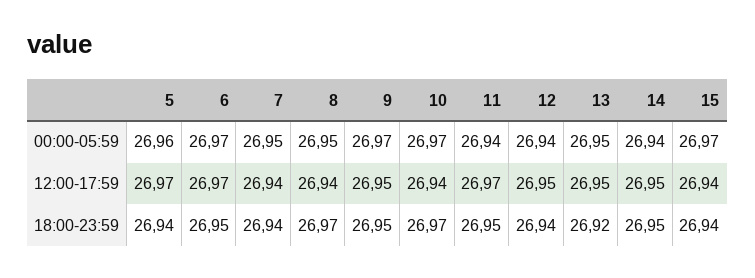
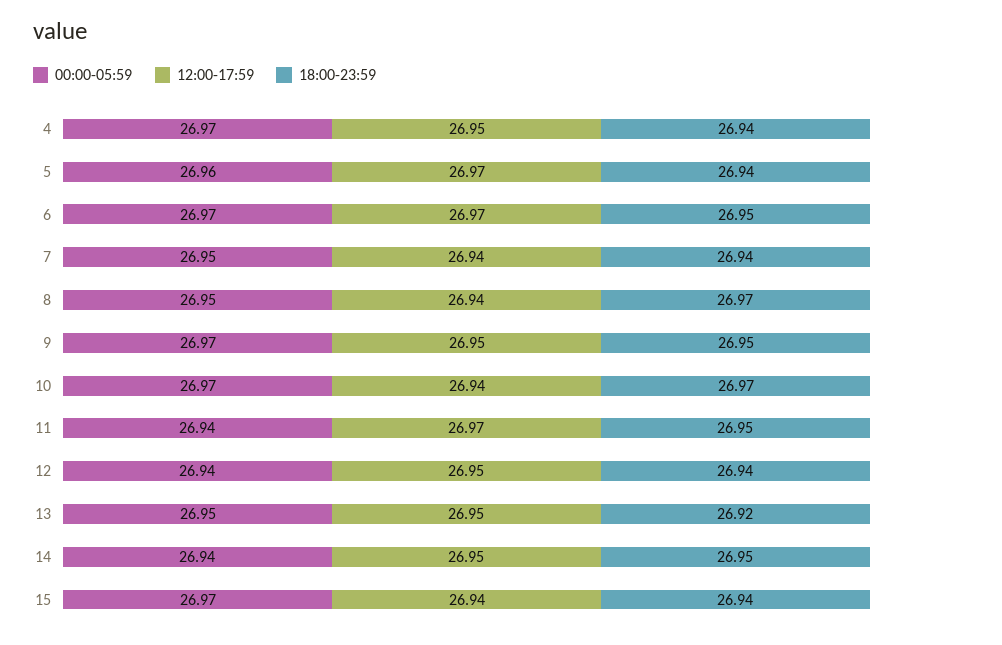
00:00-05:59, 4: none -> 26.97
12:00-17:59, 4: none -> 26.95
18:00-23:59, 4: none -> 26.94

